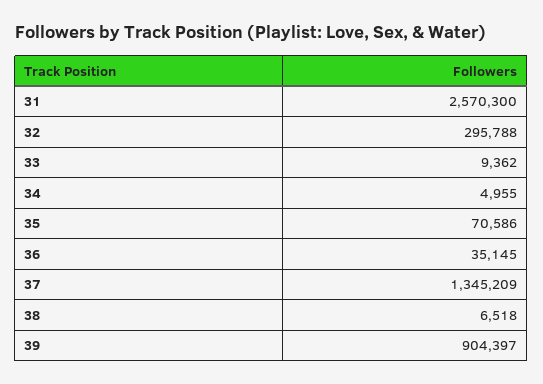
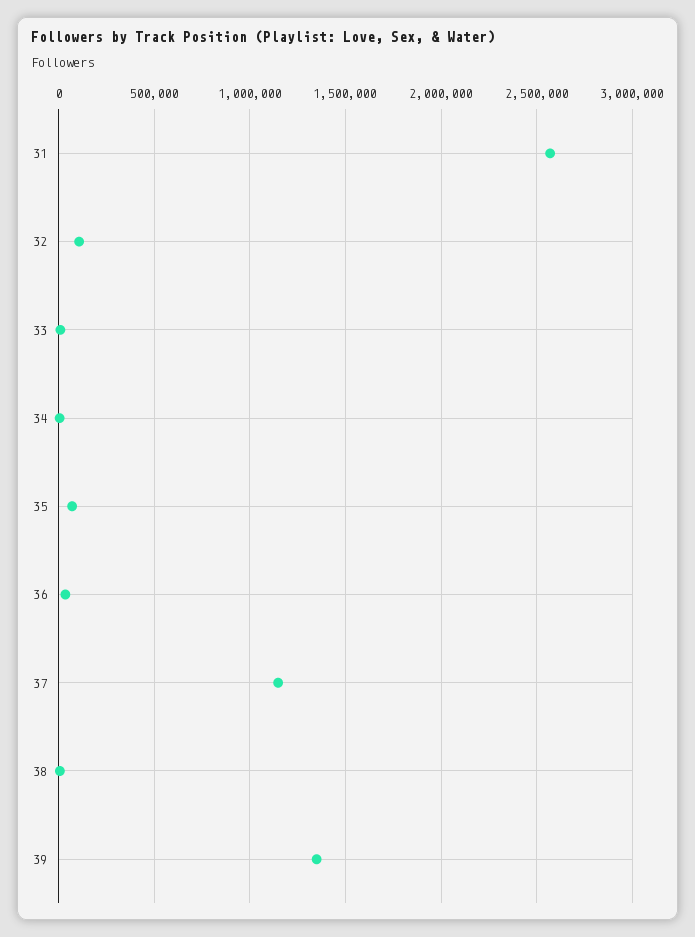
32: 295788 -> 100000
37: 1345209 -> 1150000
39: 904397 -> 1350000

